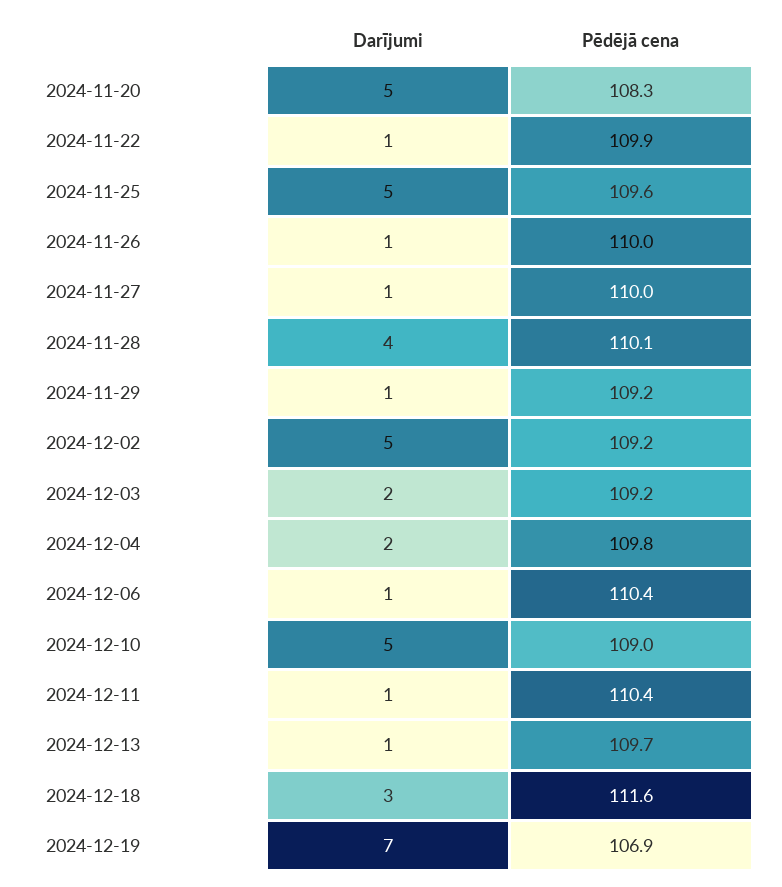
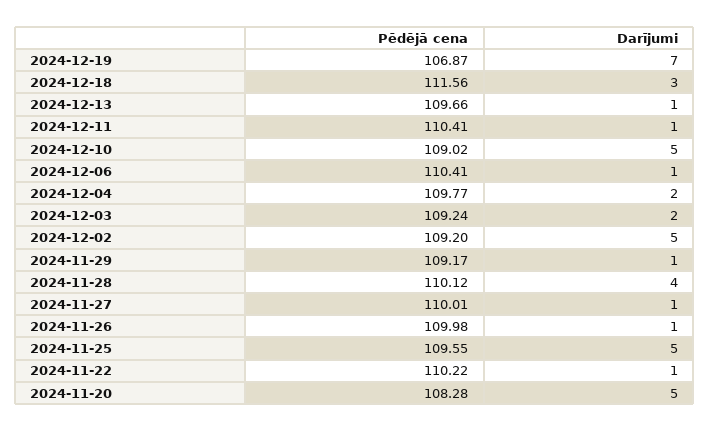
Pēdējā cena, 2024-11-22: 109.9 -> 110.22

